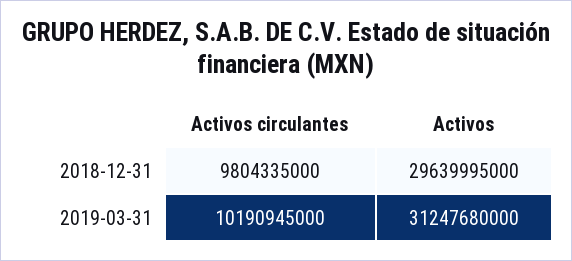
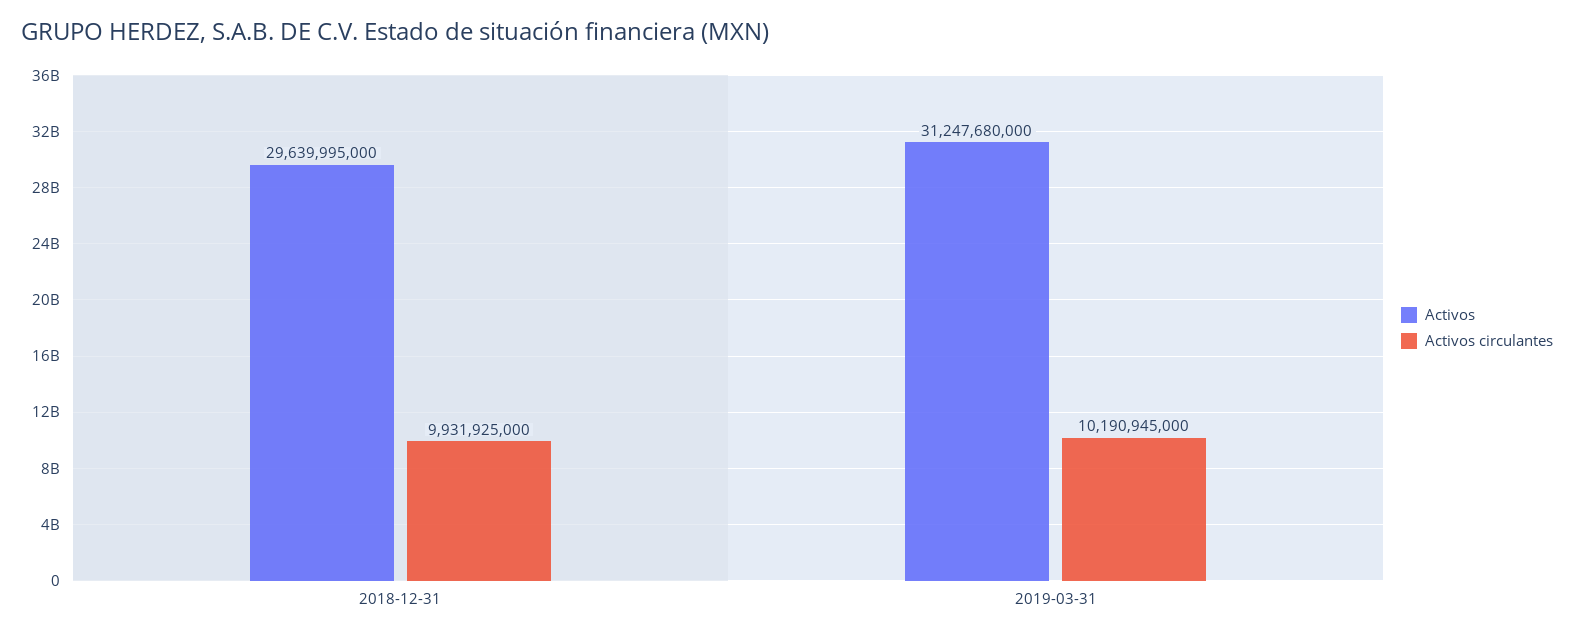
Activos circulantes, 2018-12-31: 9804335000 -> 9931925000

